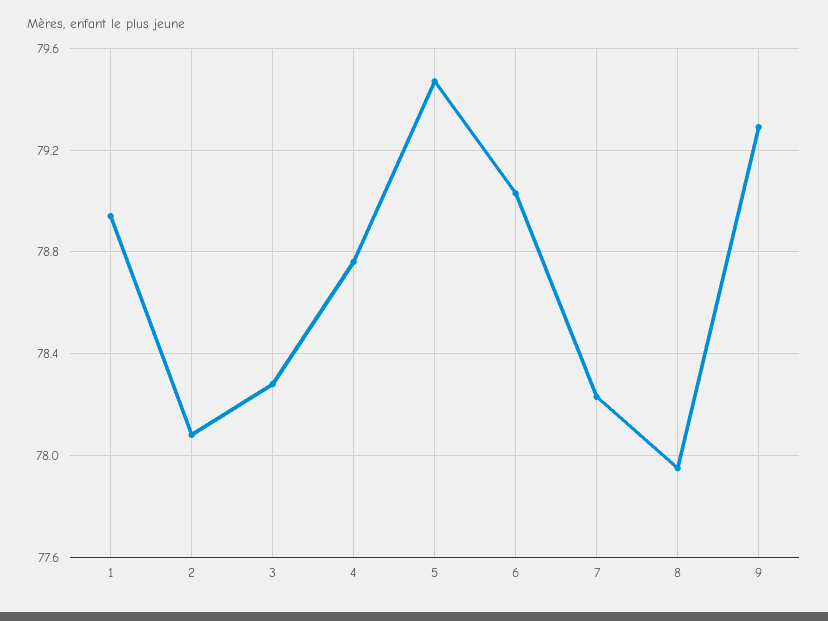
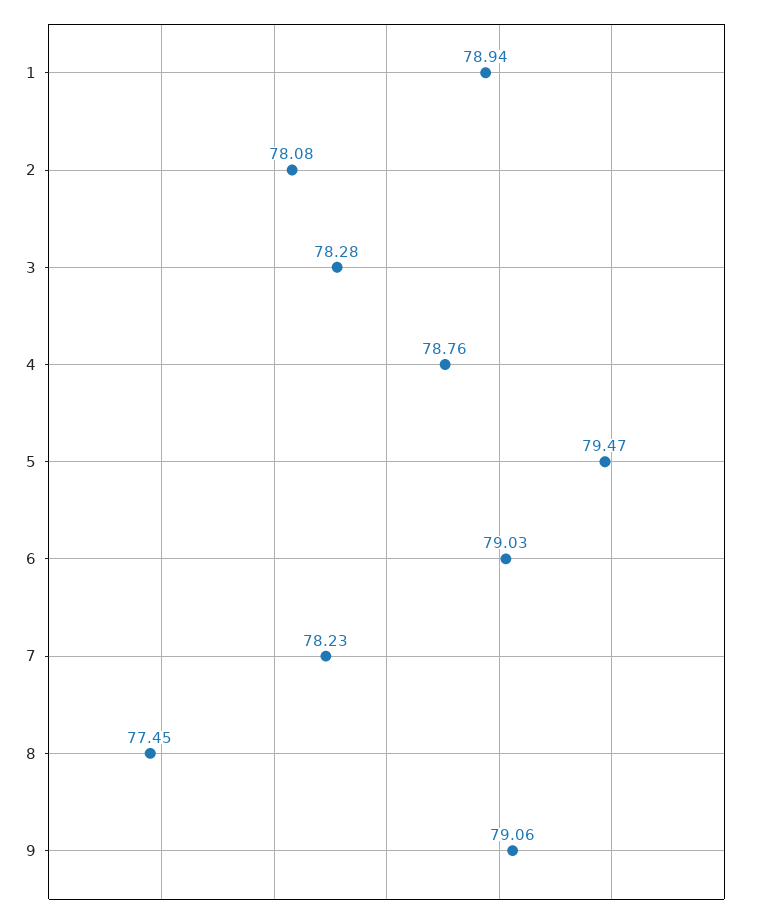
8: 77.95 -> 77.45
9: 79.3 -> 79.06

